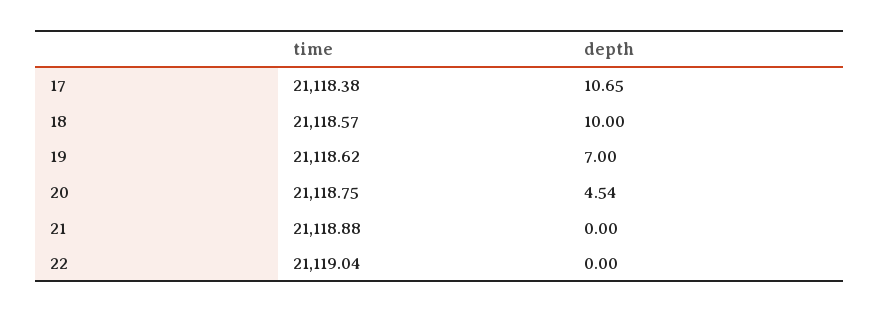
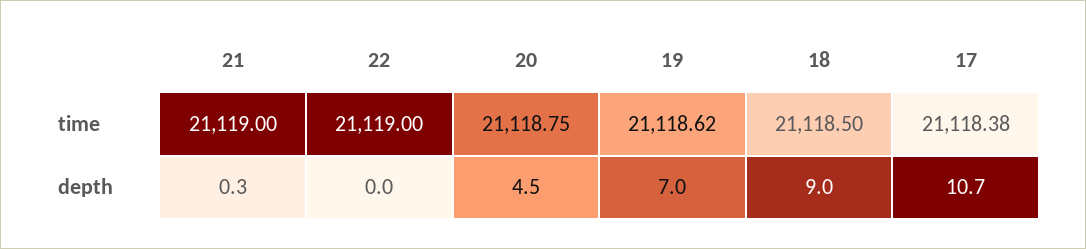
time, 18: 21118.57 -> 21118.5
depth, 18: 10 -> 9
time, 21: 21118.88 -> 21119
depth, 21: 0 -> 0.3
time, 22: 21119.04 -> 21119

